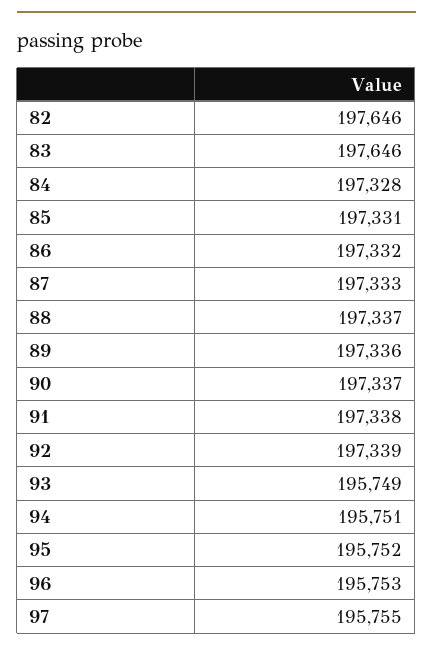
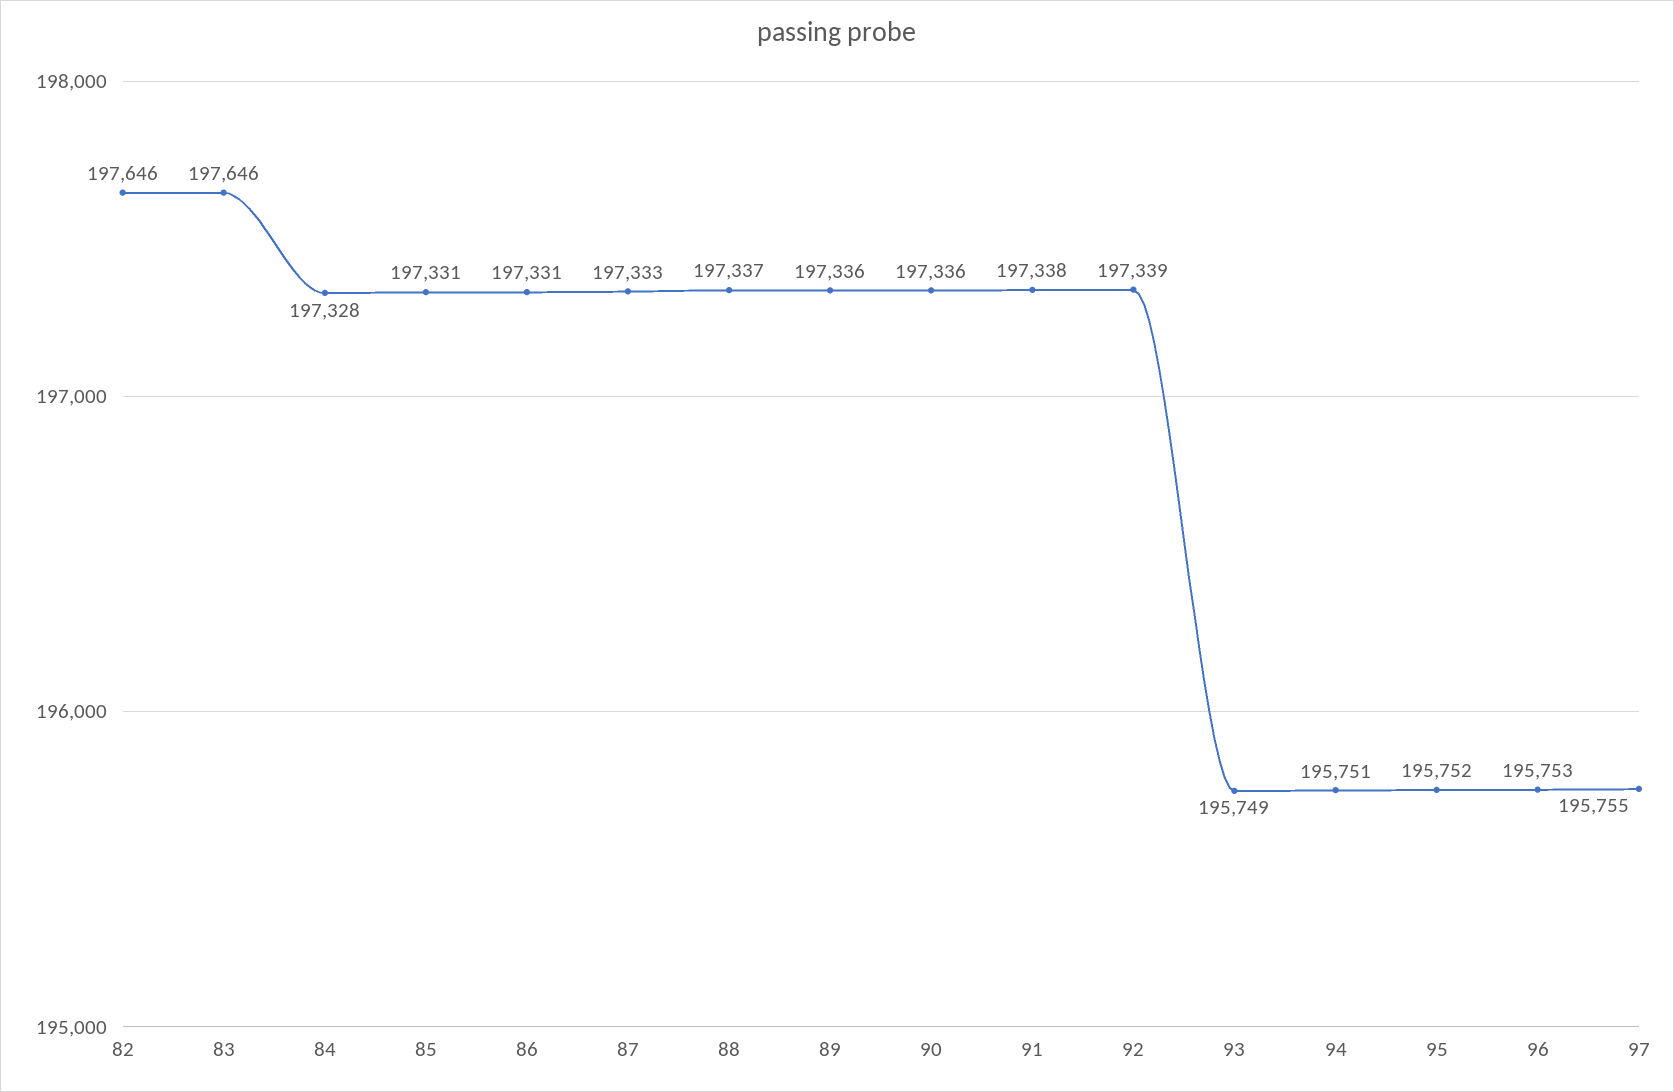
86: 197332 -> 197331
90: 197337 -> 197336

